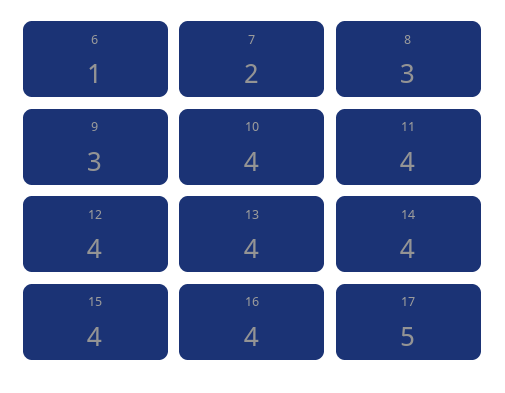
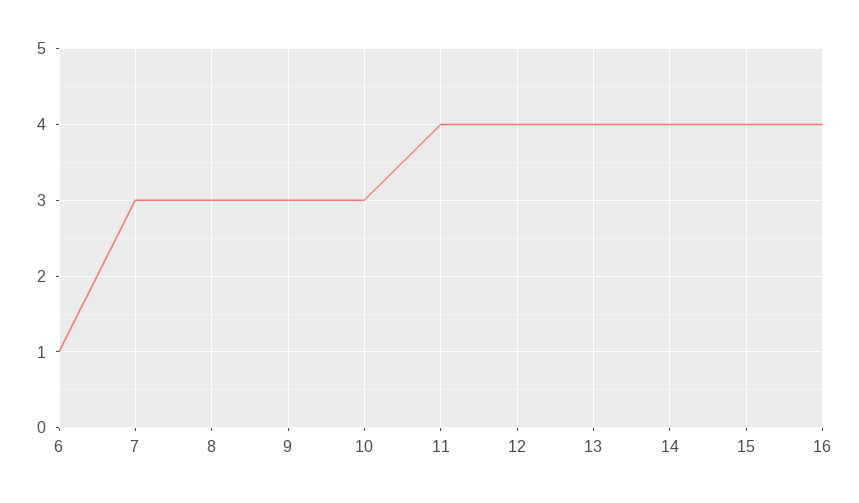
7: 2 -> 3
10: 4 -> 3
17: 5 -> none

